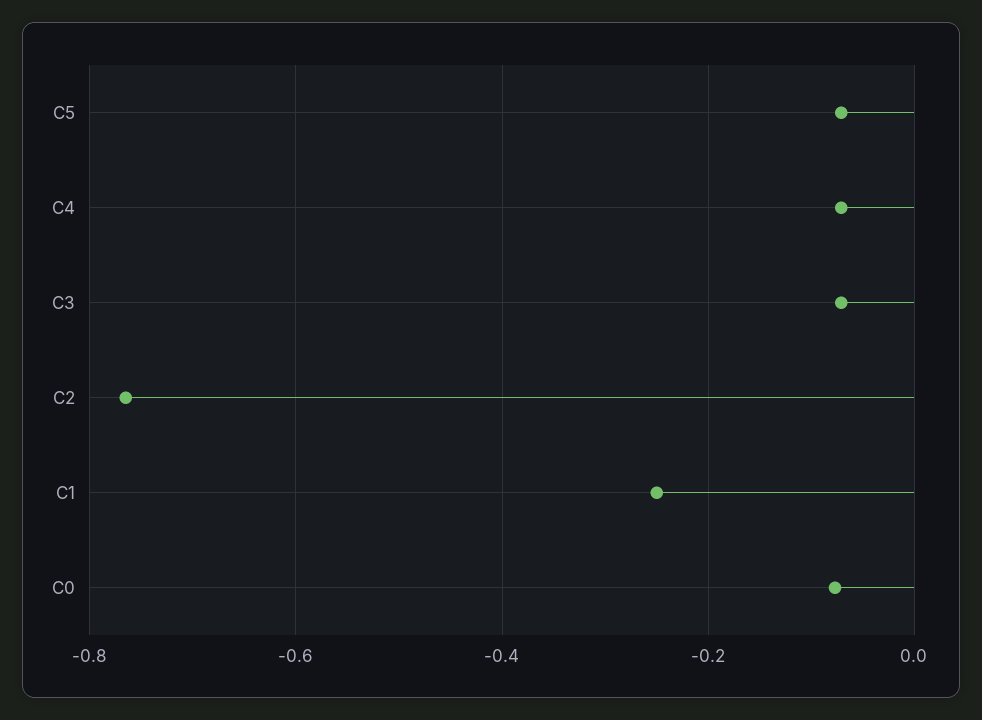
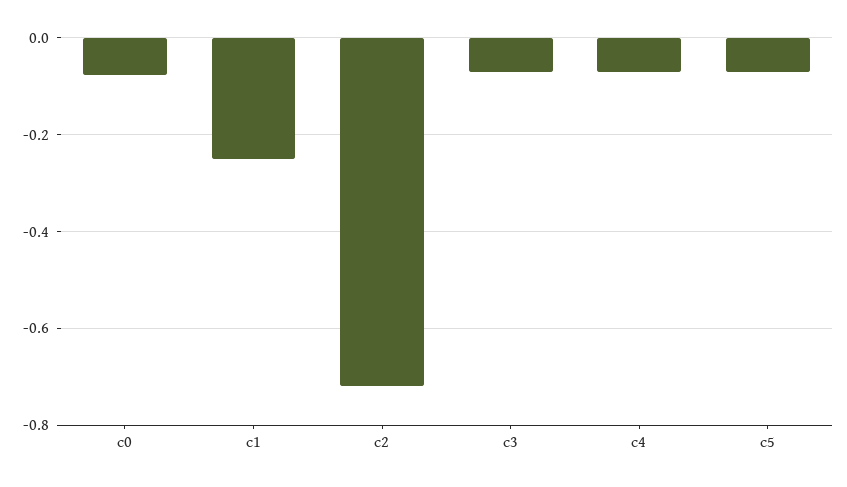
C2: -0.76 -> -0.72

